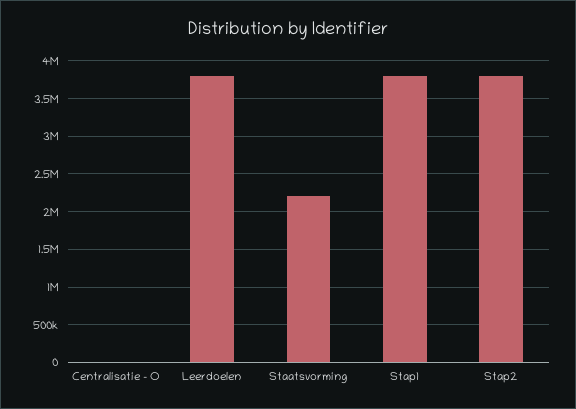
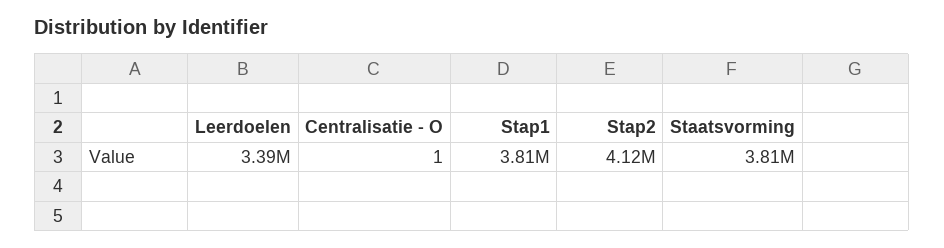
Leerdoelen: 3800000 -> 3390000
Staatsvorming: 2200000 -> 3810000
Stap2: 3800000 -> 4120000

